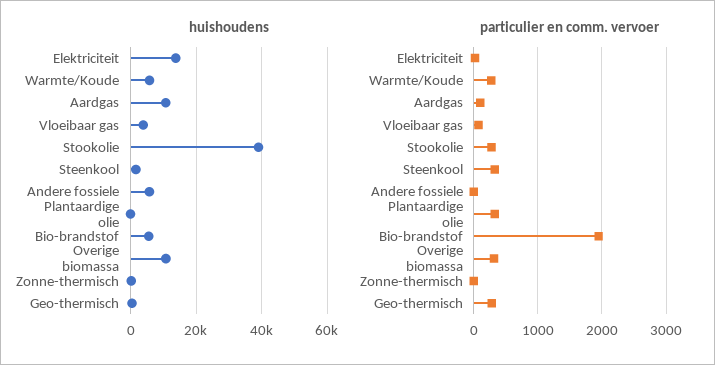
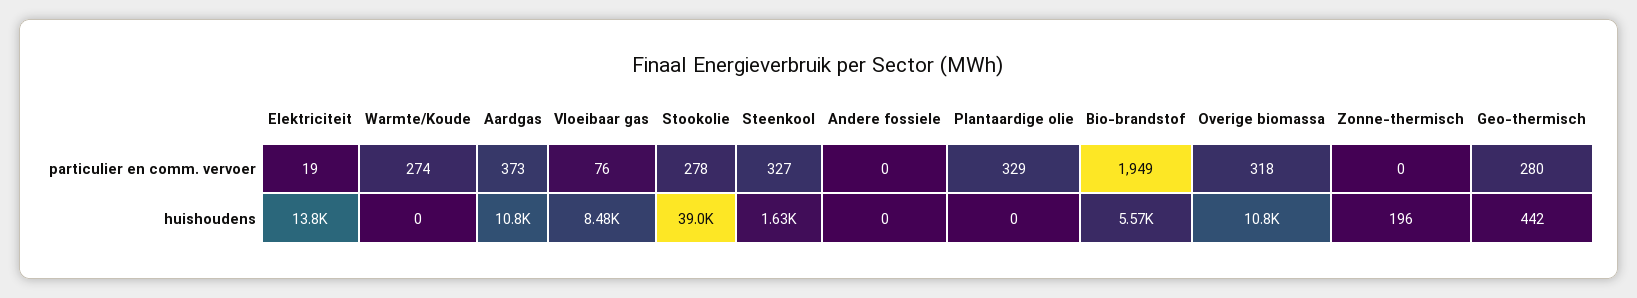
huishoudens, Warmte/Koude: 6000 -> 0
huishoudens, Vloeibaar gas: 4000 -> 8480
huishoudens, Andere fossiele: 6000 -> 0
particulier en comm. vervoer, Aardgas: 100 -> 373

